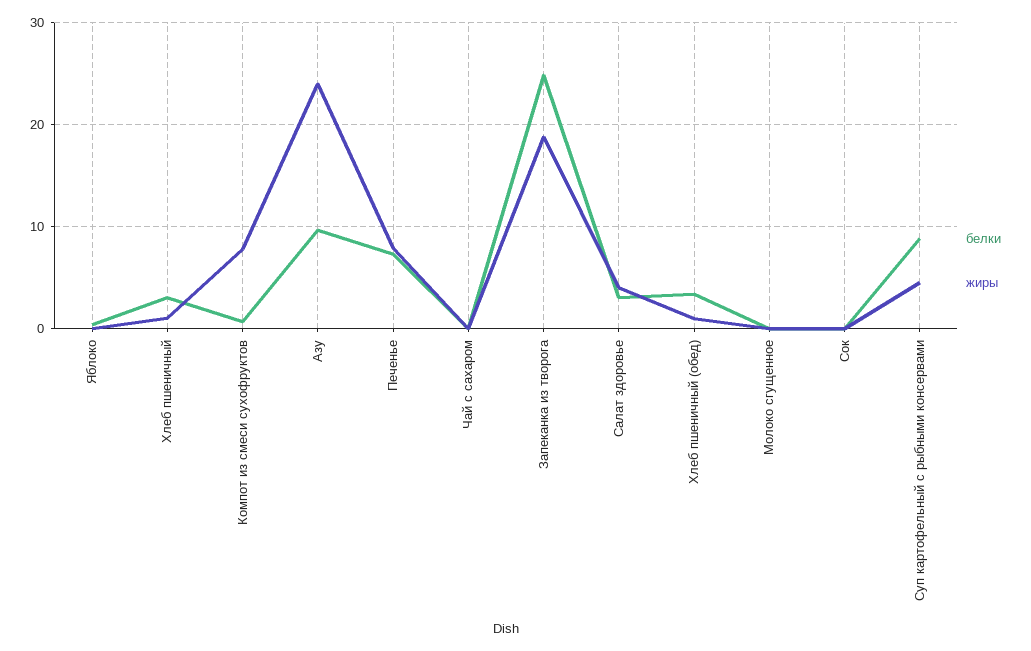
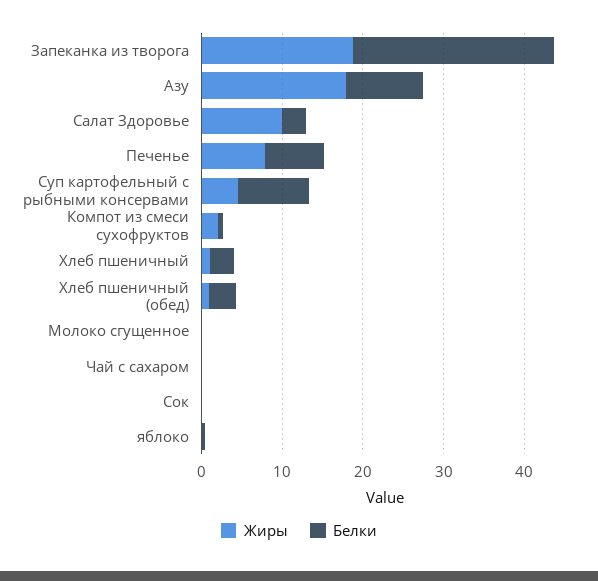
жиры, Компот из смеси сухофруктов: 8 -> 2
жиры, Азу: 24 -> 18
жиры, Салат здоровье: 4 -> 10

